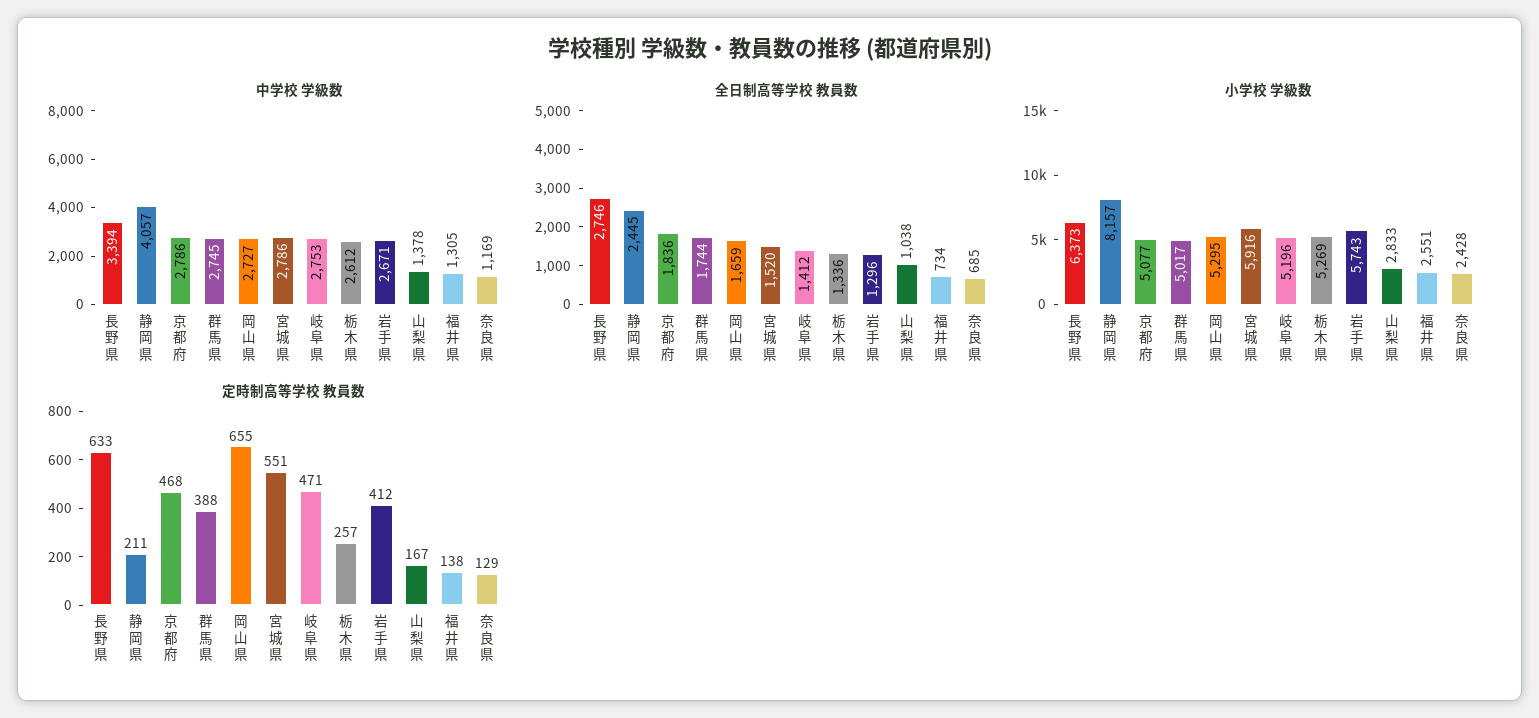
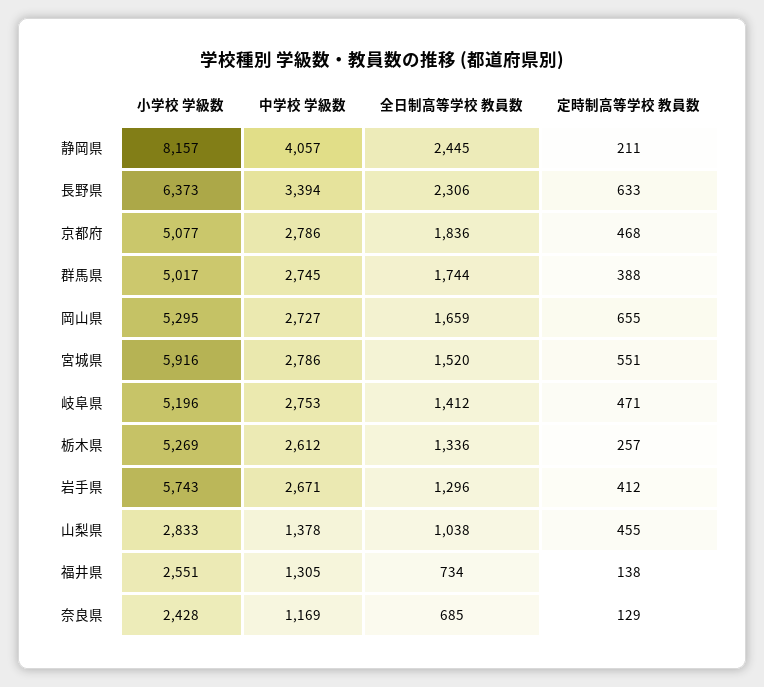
全日制高等学校 教員数, 長野県: 2746 -> 2306
定時制高等学校 教員数, 山梨県: 167 -> 455

